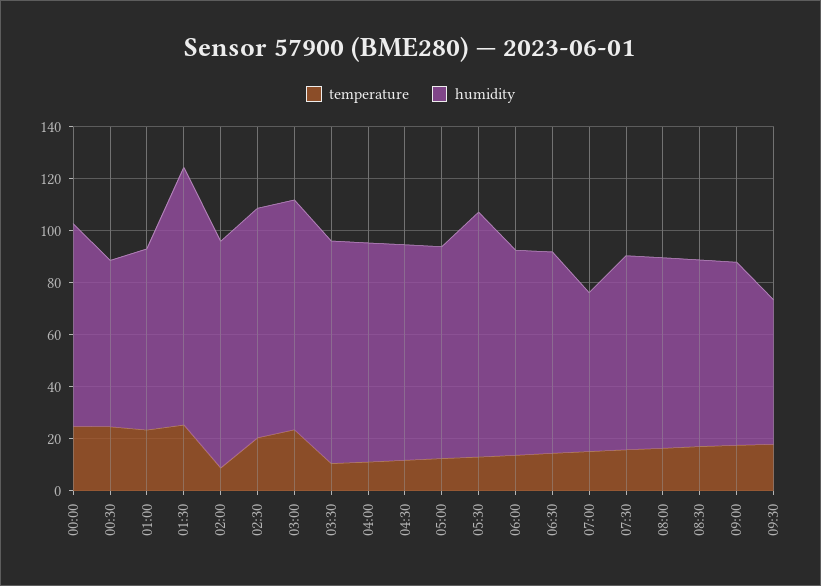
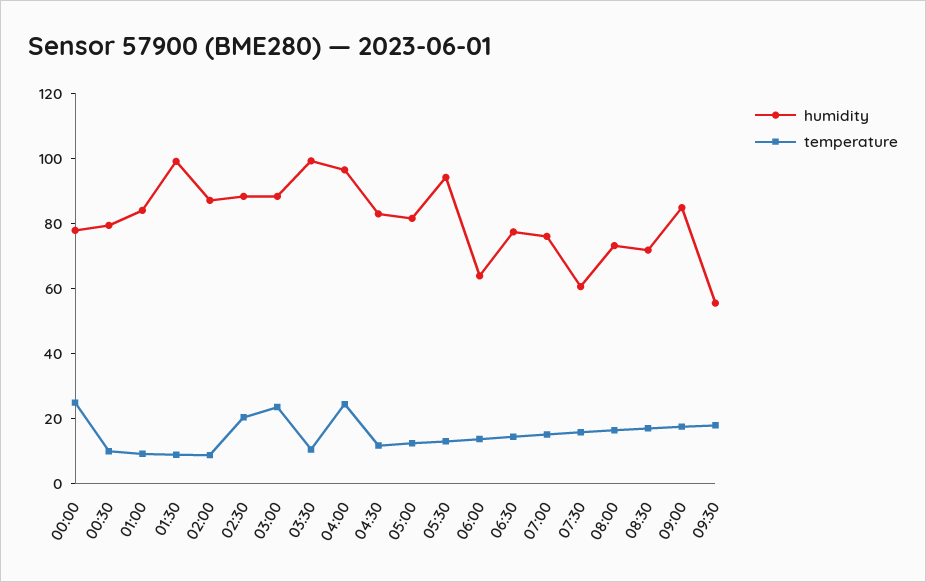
temperature, 00:30: 25 -> 10
humidity, 00:30: 65 -> 80
temperature, 01:00: 25 -> 10
humidity, 01:00: 70 -> 85
temperature, 01:30: 25 -> 10
humidity, 03:30: 85 -> 100
temperature, 04:00: 10 -> 25
humidity, 04:00: 85 -> 95
humidity, 06:00: 80 -> 65
humidity, 07:00: 60 -> 75
humidity, 07:30: 75 -> 60
humidity, 09:00: 70 -> 85

